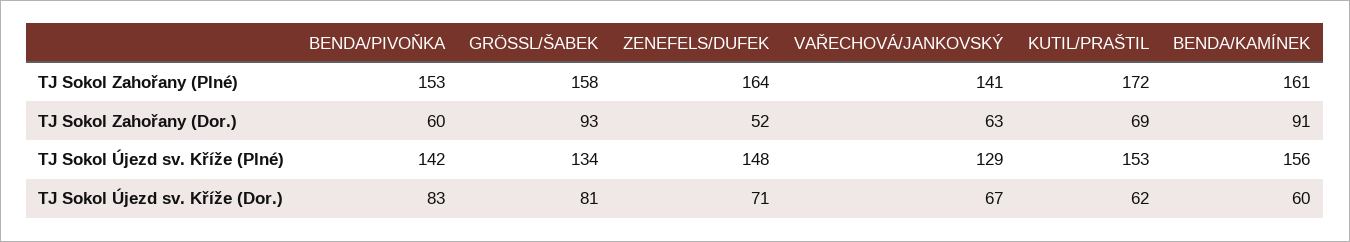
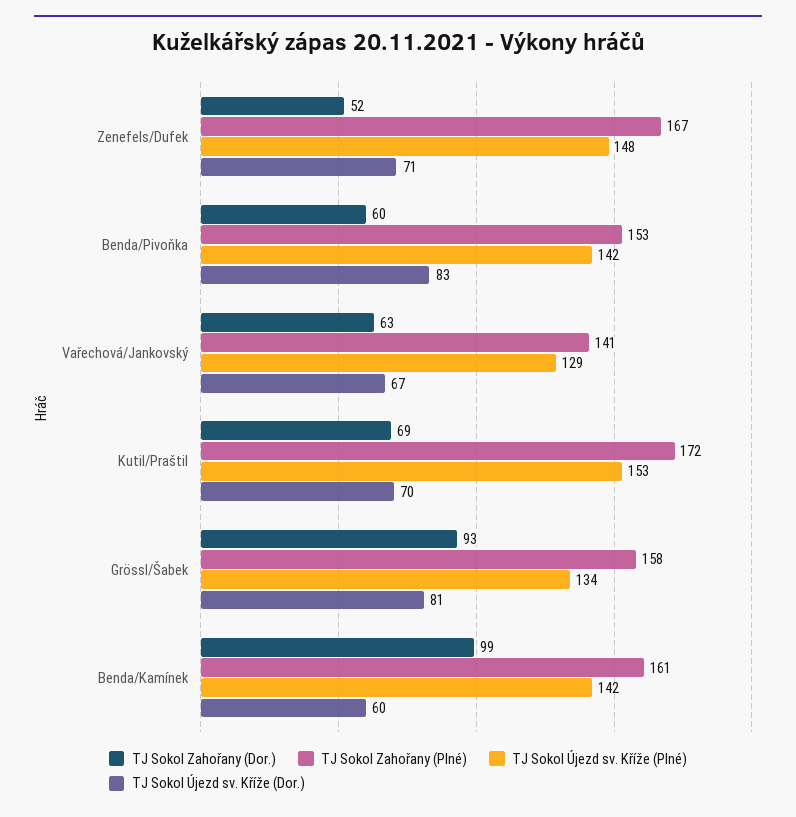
TJ Sokol Zahořany (Plné), ZENEFELS/DUFEK: 164 -> 167
TJ Sokol Zahořany (Dor.), BENDA/KAMÍNEK: 91 -> 99
TJ Sokol Újezd sv. Kříže (Plné), BENDA/KAMÍNEK: 156 -> 142
TJ Sokol Újezd sv. Kříže (Dor.), KUTIL/PRAŠTIL: 62 -> 70

